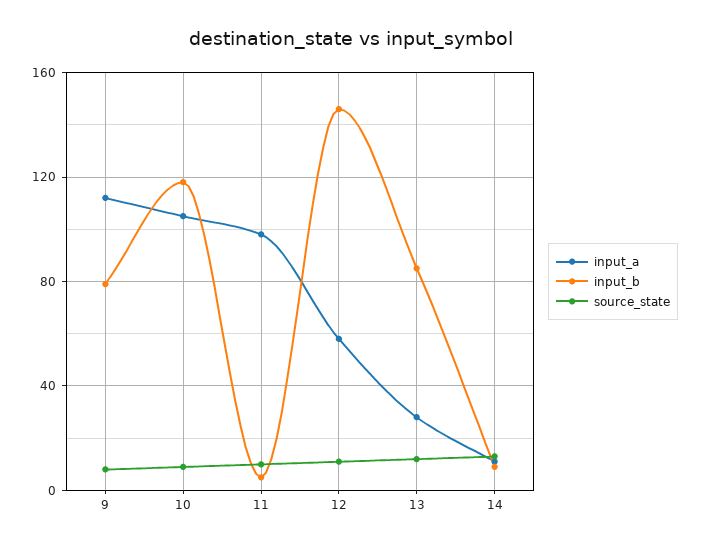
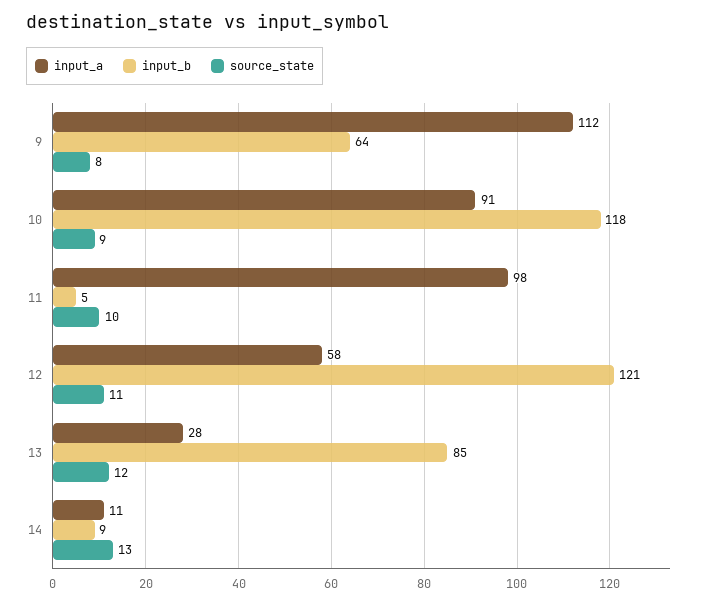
input_b, 9: 80 -> 64
input_a, 10: 105 -> 91
input_b, 12: 145 -> 121

